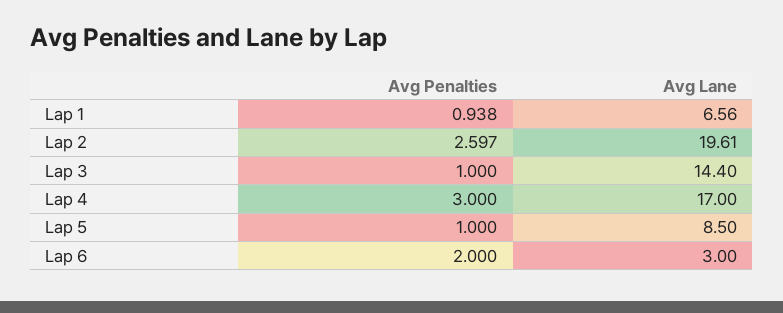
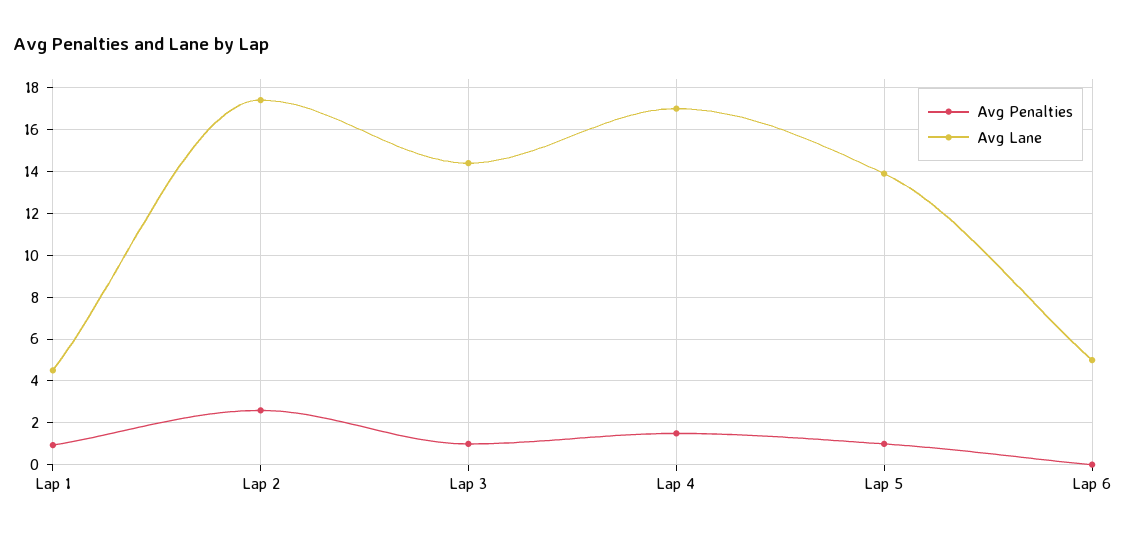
Avg Lane, Lap 1: 6.56 -> 4.5
Avg Lane, Lap 2: 19.61 -> 17.5
Avg Penalties, Lap 4: 3 -> 1.5
Avg Lane, Lap 5: 8.5 -> 14
Avg Penalties, Lap 6: 2 -> 0
Avg Lane, Lap 6: 3 -> 5

